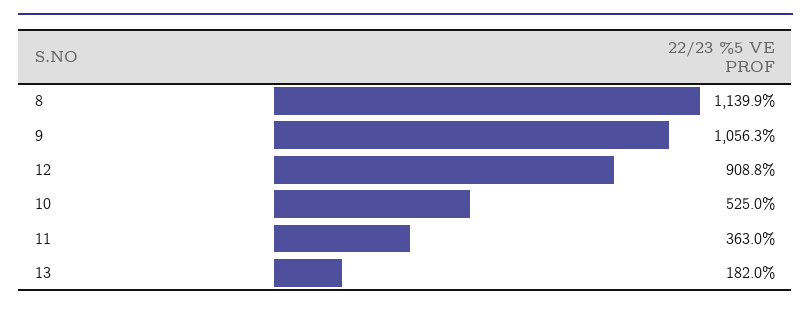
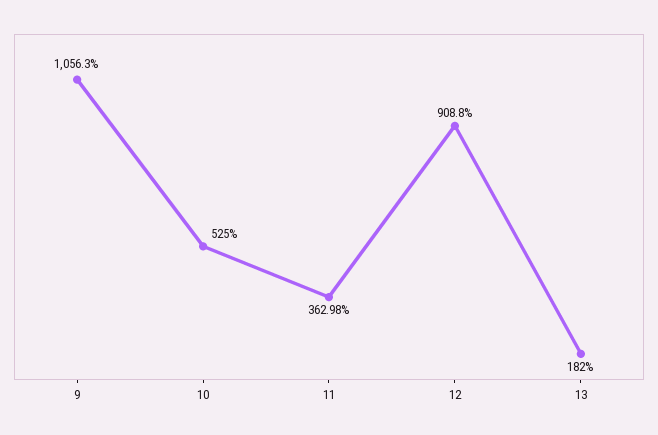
8: 1139.9 -> none

